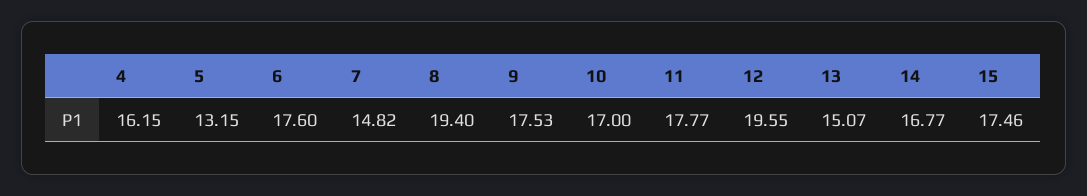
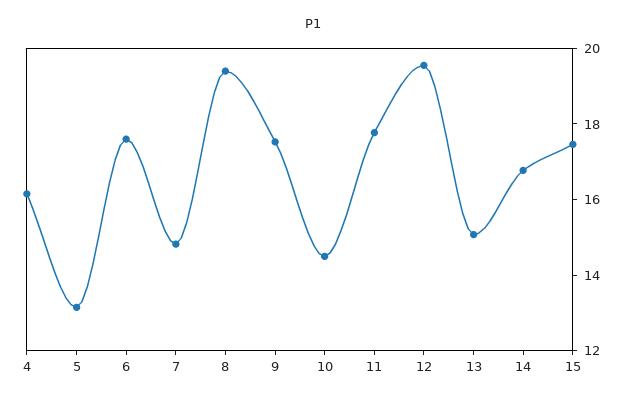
10: 17 -> 14.5

